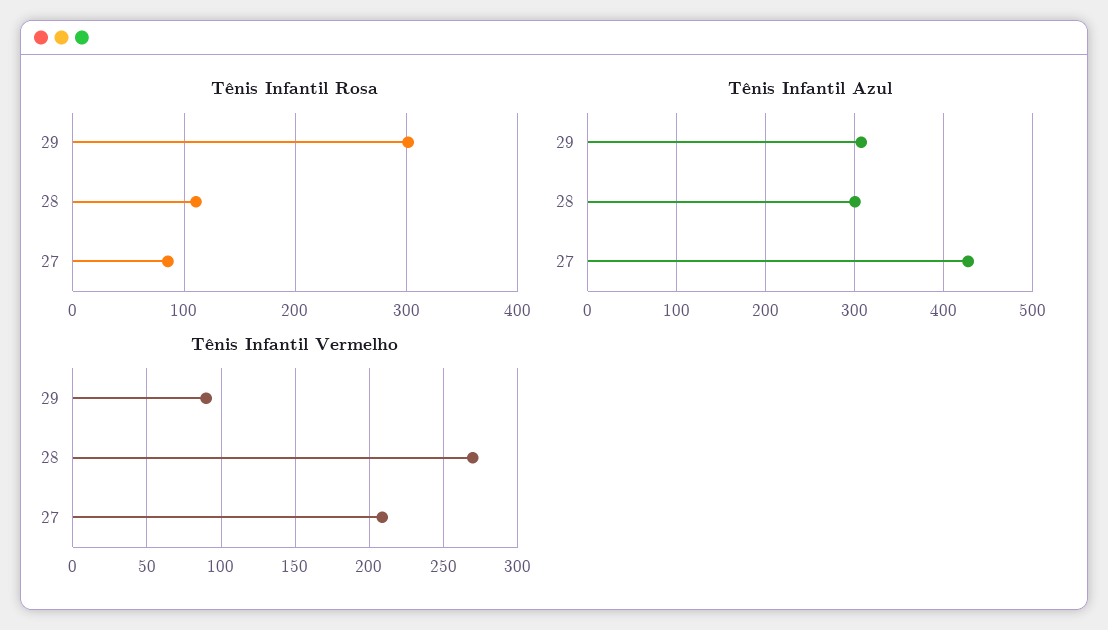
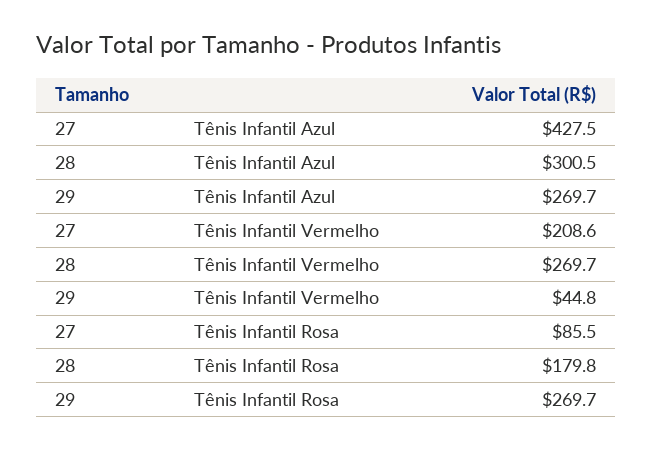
Tênis Infantil Rosa, 29: 300 -> 269.7
Tênis Infantil Rosa, 28: 110 -> 179.8
Tênis Infantil Azul, 29: 310 -> 269.7
Tênis Infantil Vermelho, 29: 90 -> 44.8

